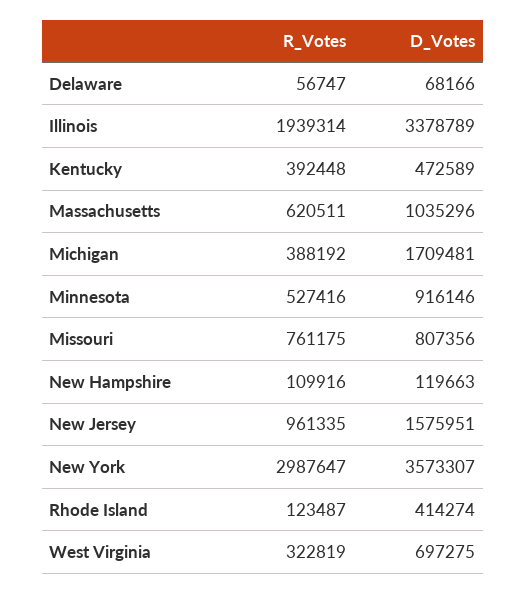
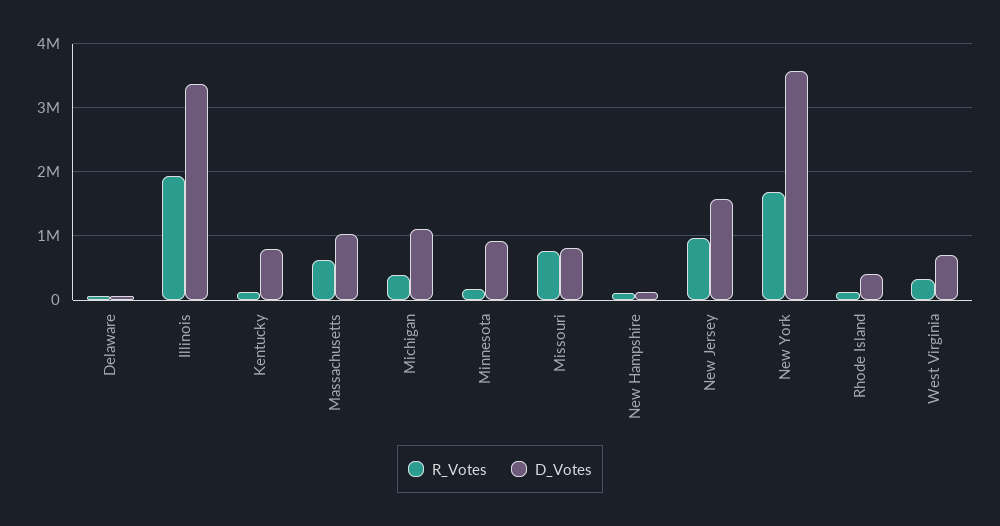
R_Votes, Kentucky: 392448 -> 100000
D_Votes, Kentucky: 472589 -> 800000
D_Votes, Michigan: 1709481 -> 1100000
R_Votes, Minnesota: 527416 -> 200000
R_Votes, New York: 2987647 -> 1700000

